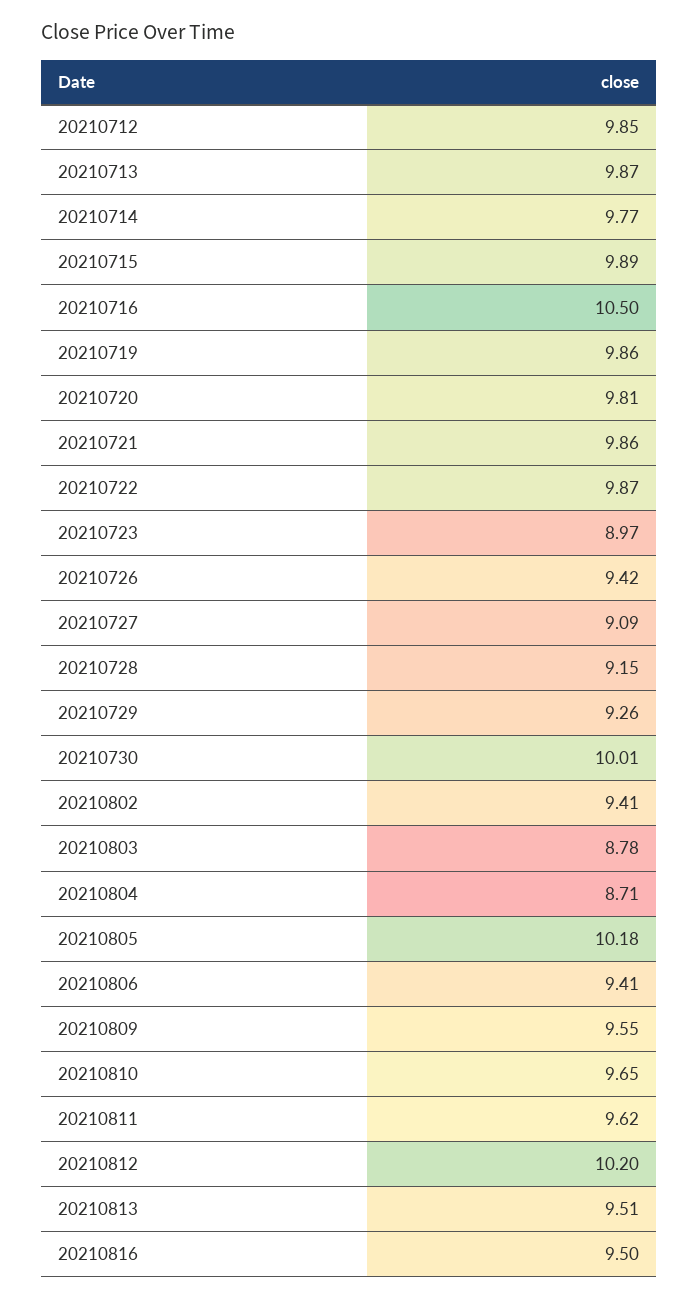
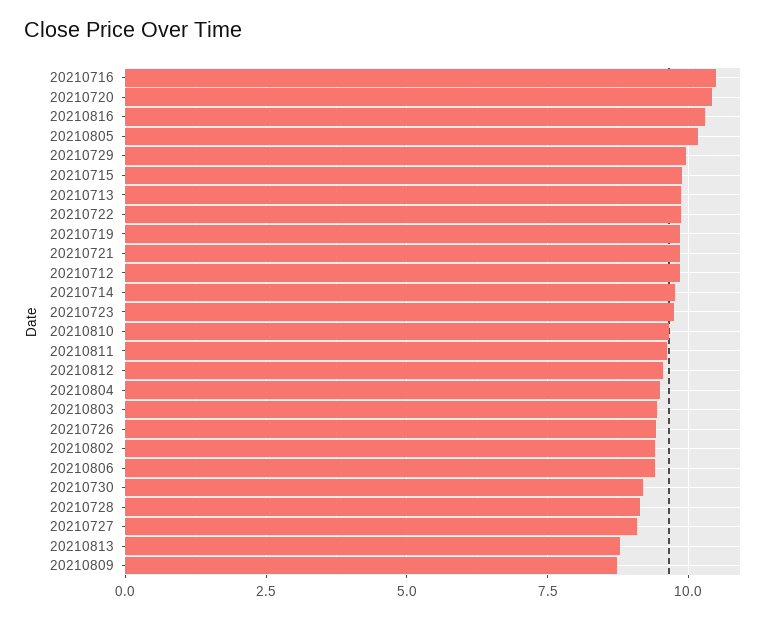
20210720: 9.81 -> 10.5
20210723: 8.97 -> 9.75
20210729: 9.26 -> 10
20210730: 10.01 -> 9.25
20210803: 8.78 -> 9.5
20210804: 8.71 -> 9.5
20210809: 9.55 -> 8.75
20210812: 10.2 -> 9.5
20210813: 9.51 -> 8.75
20210816: 9.5 -> 10.25

